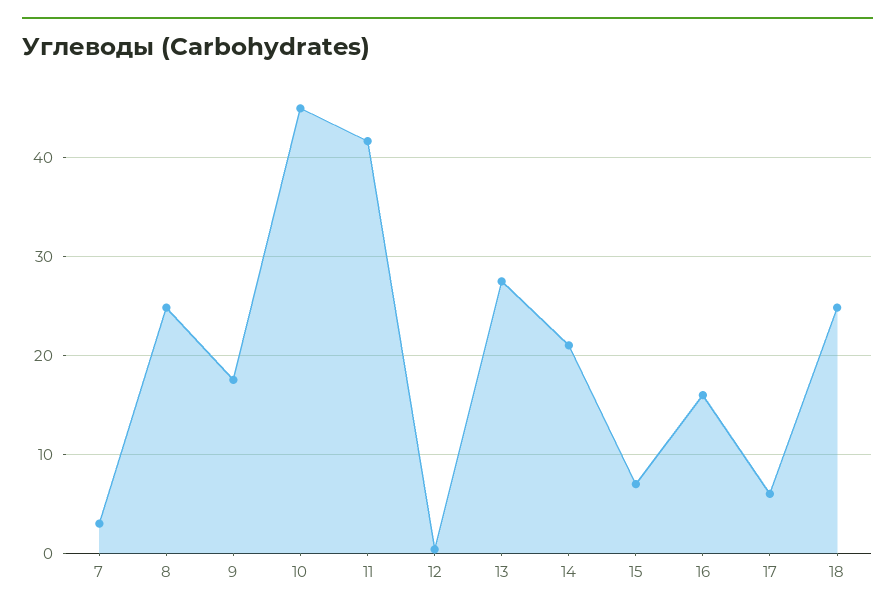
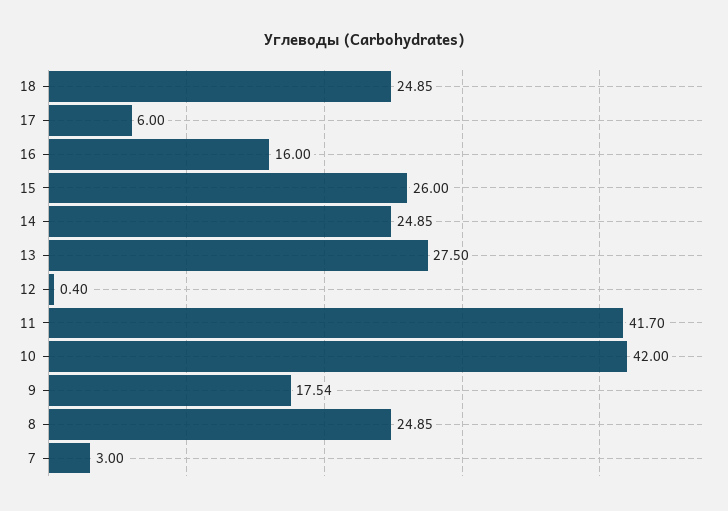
10: 45 -> 42
14: 21 -> 24.85
15: 7 -> 26

